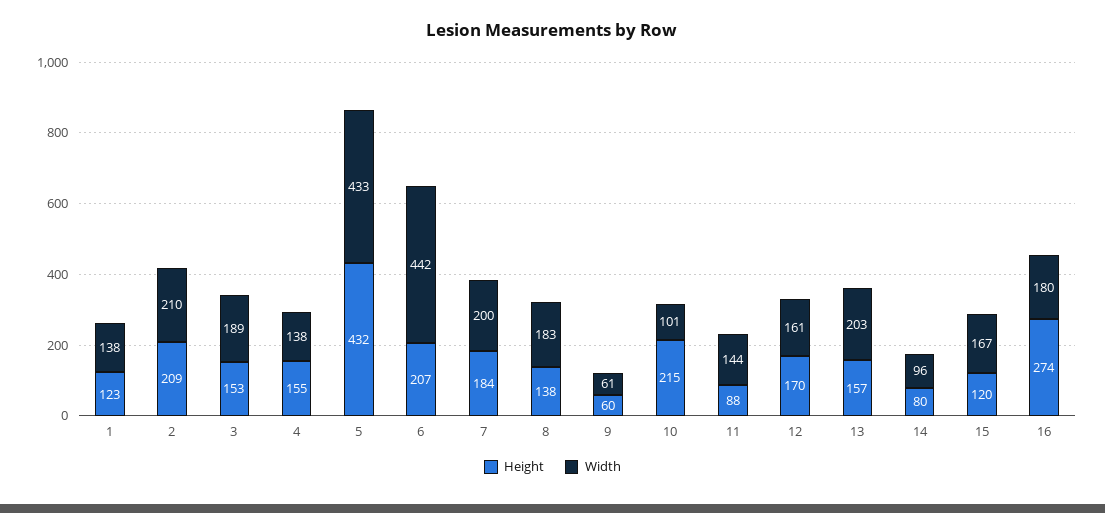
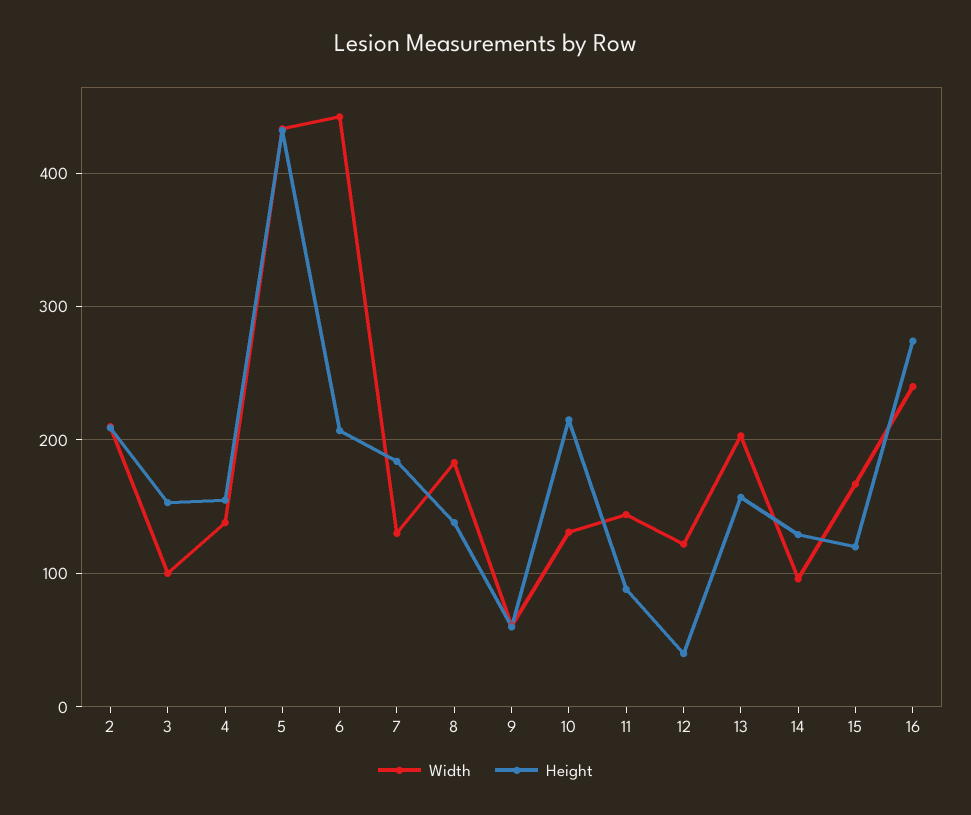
Height, 1: 123 -> none
Width, 1: 138 -> none
Width, 3: 189 -> 100
Width, 7: 200 -> 130
Width, 10: 101 -> 130
Height, 12: 170 -> 40
Width, 12: 161 -> 120
Height, 14: 80 -> 130
Width, 16: 180 -> 240

